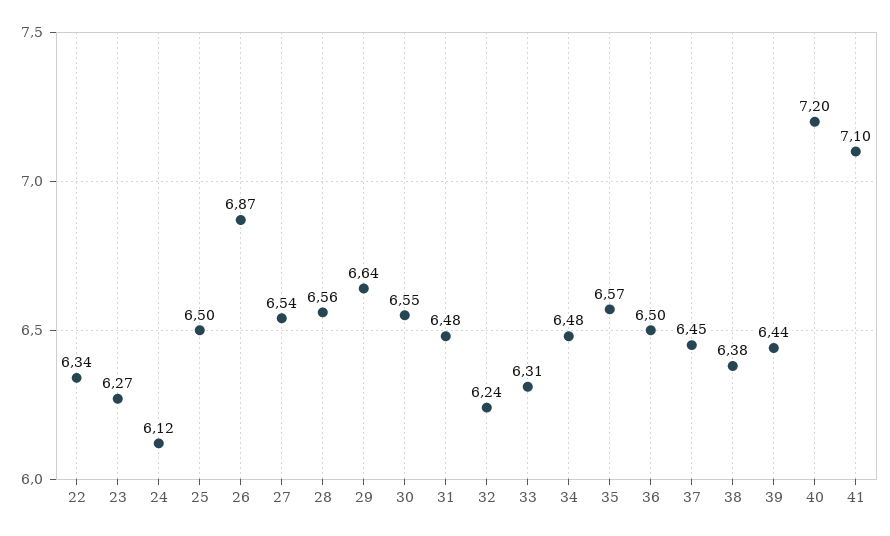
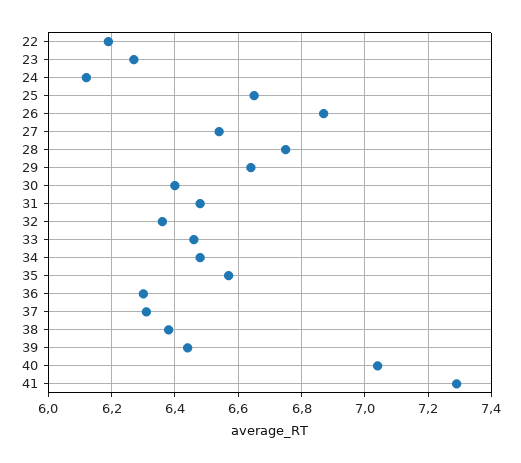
22: 6.34 -> 6.2
25: 6.5 -> 6.65
28: 6.56 -> 6.75
30: 6.55 -> 6.4
32: 6.24 -> 6.35
33: 6.31 -> 6.45
36: 6.5 -> 6.3
37: 6.45 -> 6.3
40: 7.2 -> 7.05
41: 7.1 -> 7.3

